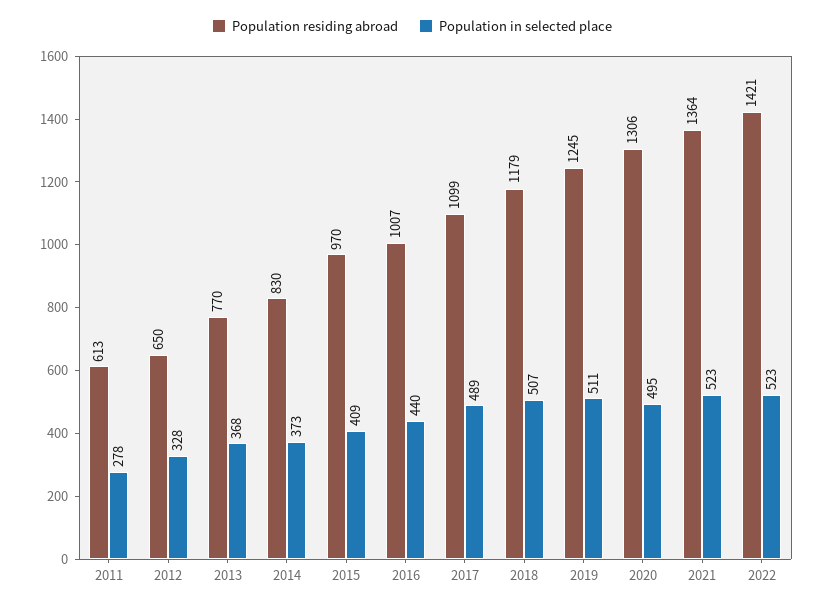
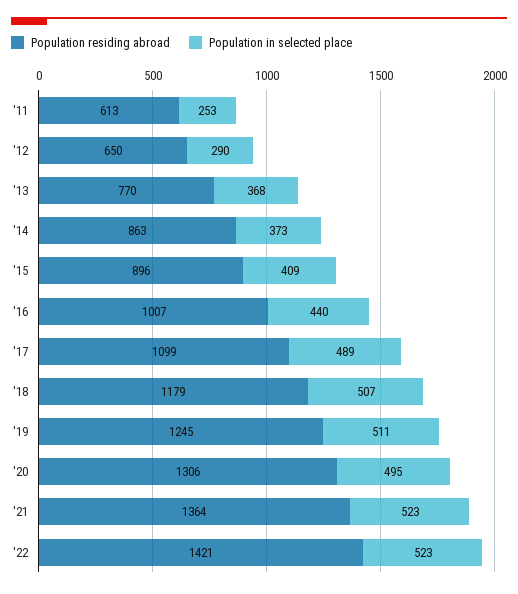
Population in selected place, 2011: 278 -> 253
Population in selected place, 2012: 328 -> 290
Population residing abroad, 2014: 830 -> 863
Population residing abroad, 2015: 970 -> 896

